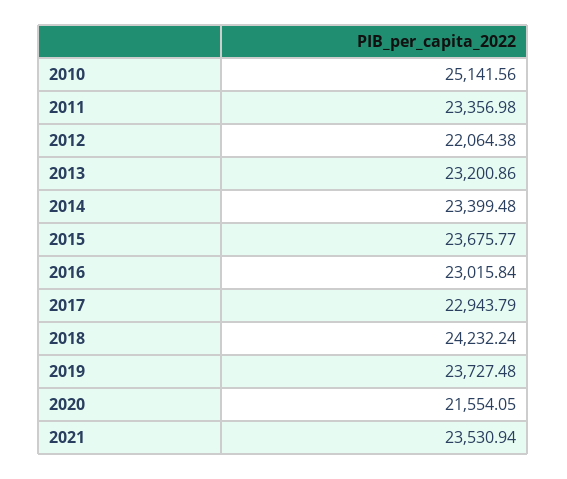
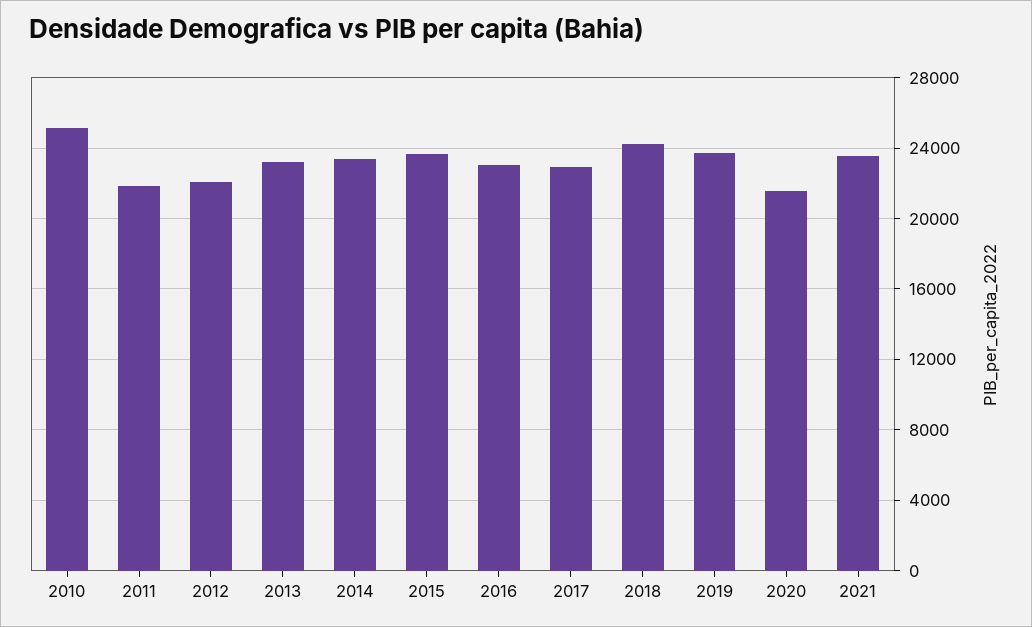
2011: 23356.98 -> 22000

